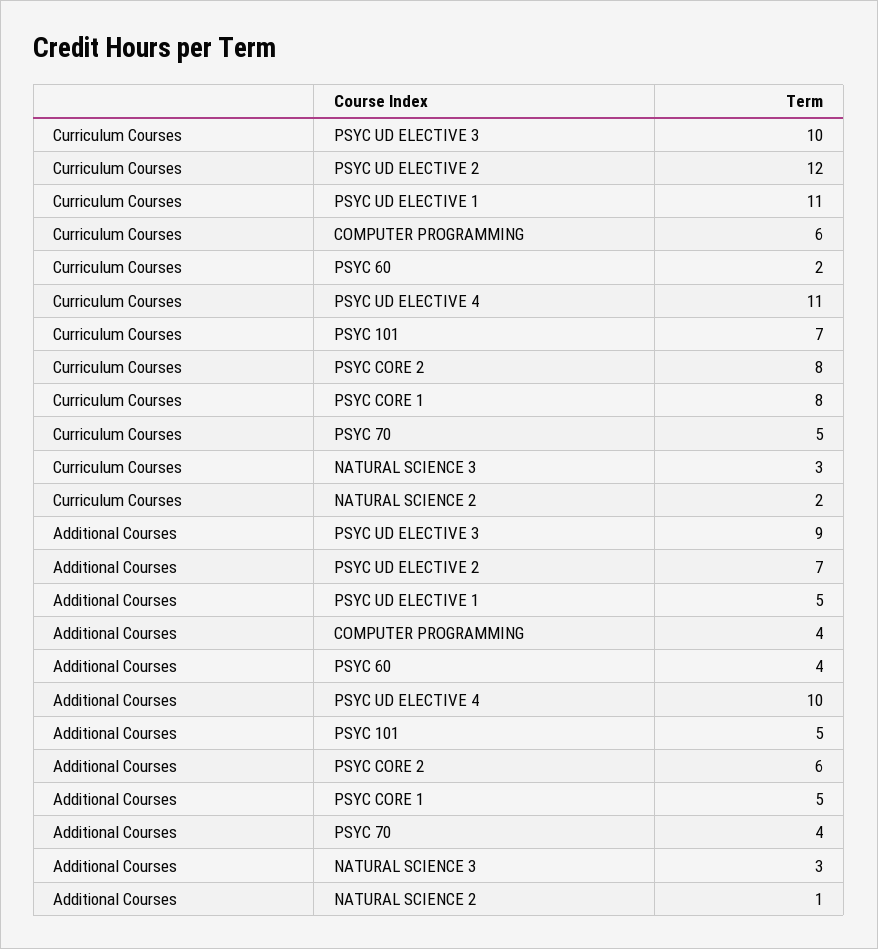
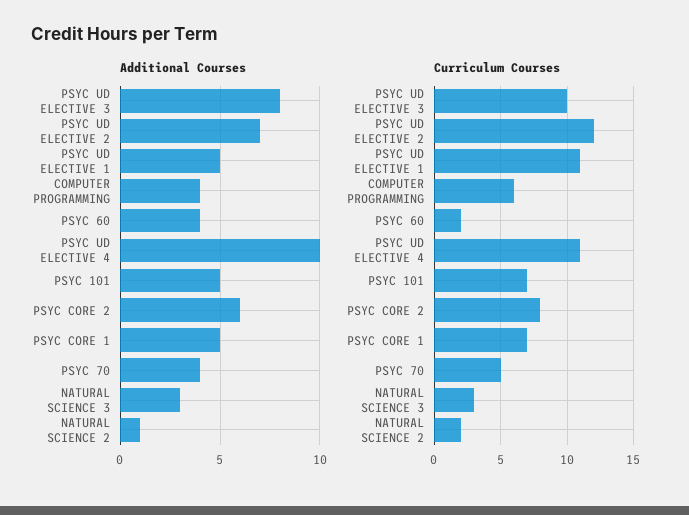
Curriculum Courses, PSYC CORE 1: 8 -> 7
Additional Courses, PSYC UD ELECTIVE 3: 9 -> 8

